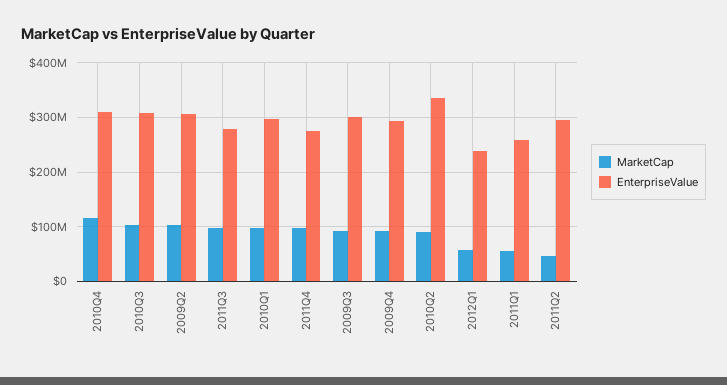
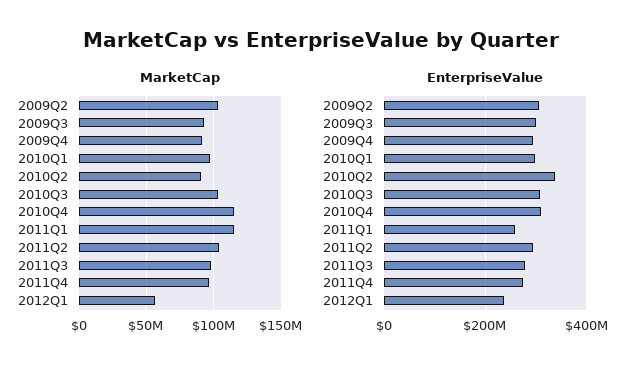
MarketCap, 2011Q1: 60000000 -> 115000000
MarketCap, 2011Q2: 40000000 -> 105000000

